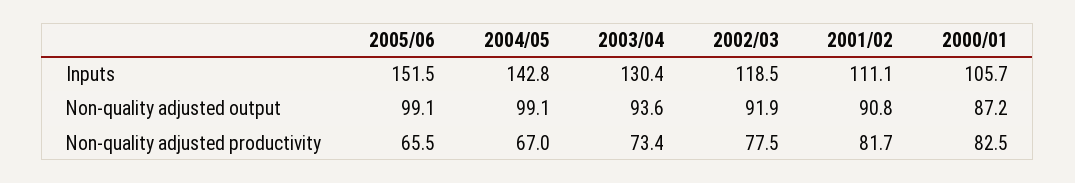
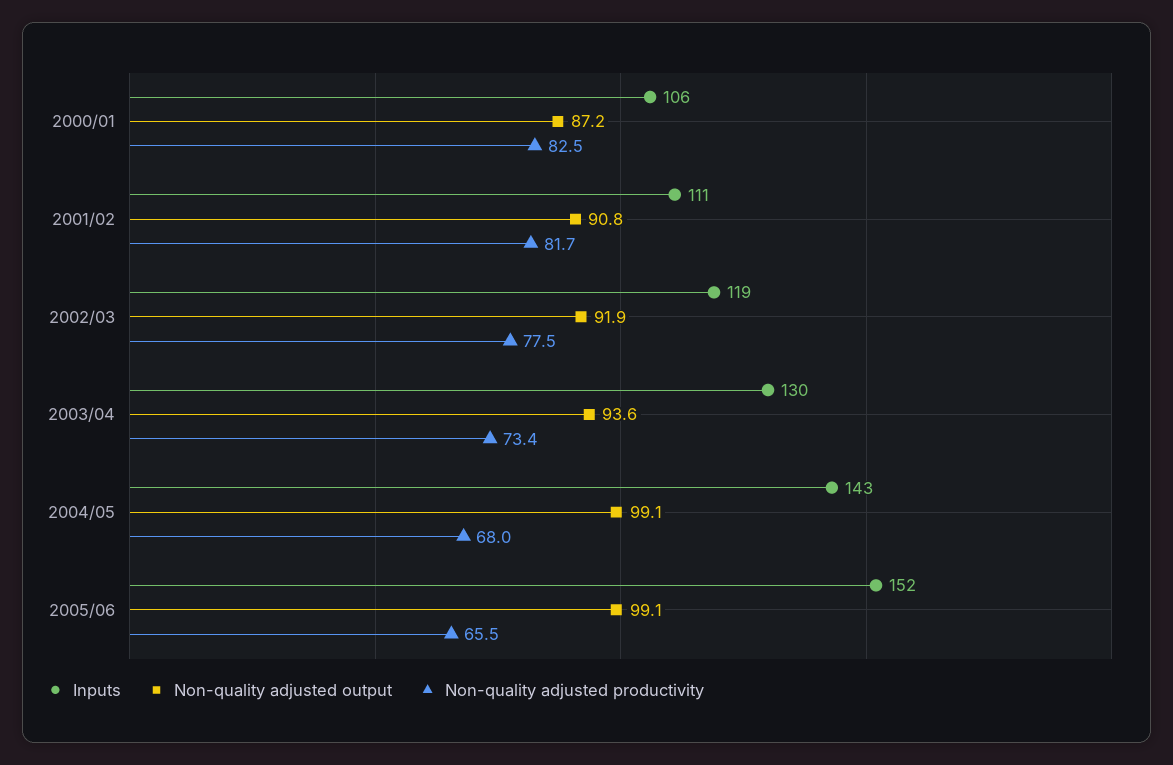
Non-quality adjusted productivity, 2004/05: 67 -> 68

